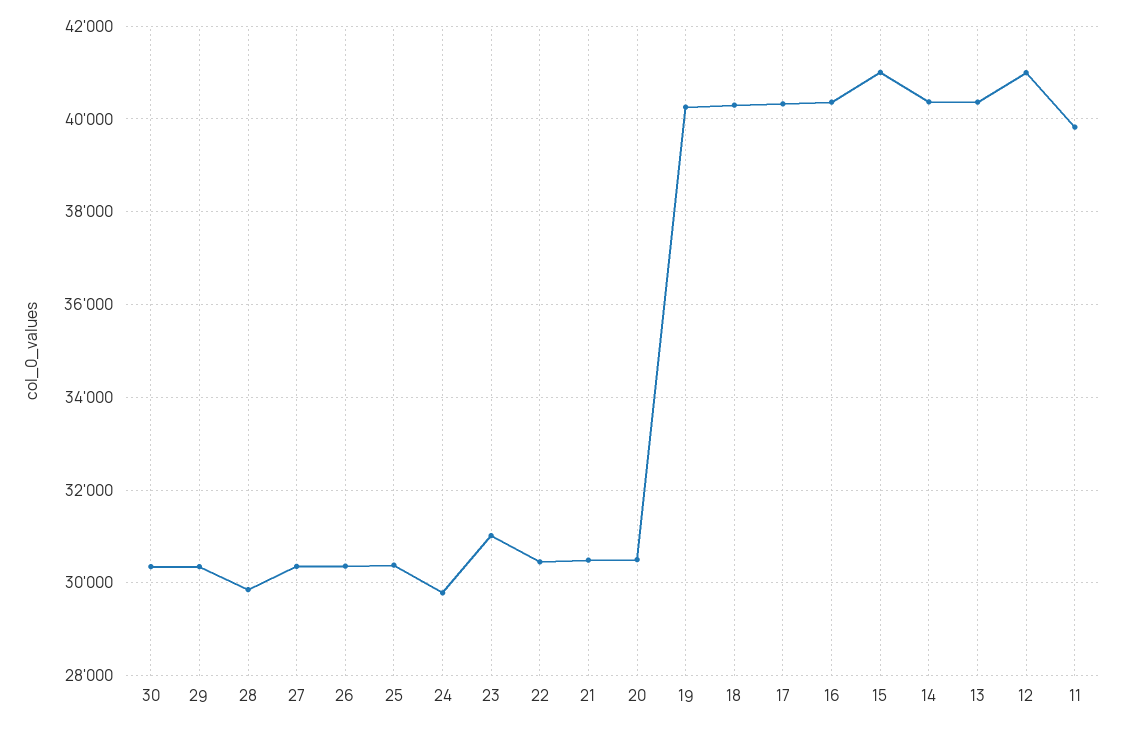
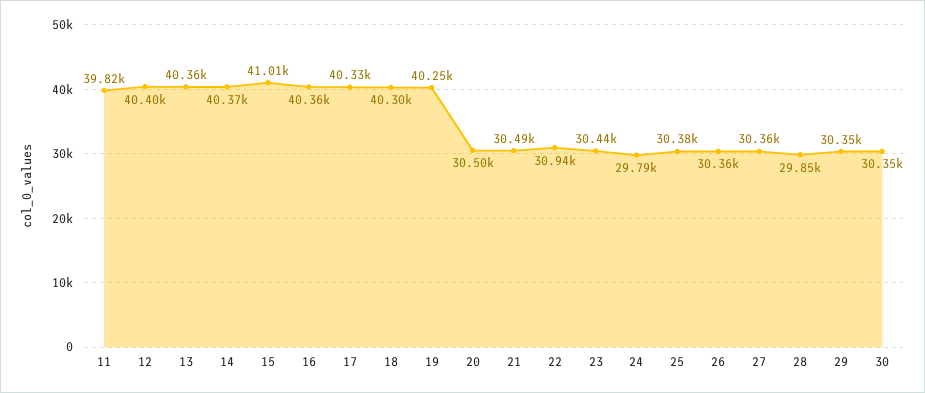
23: 31000 -> 30440
22: 30400 -> 30940
12: 41000 -> 40400

